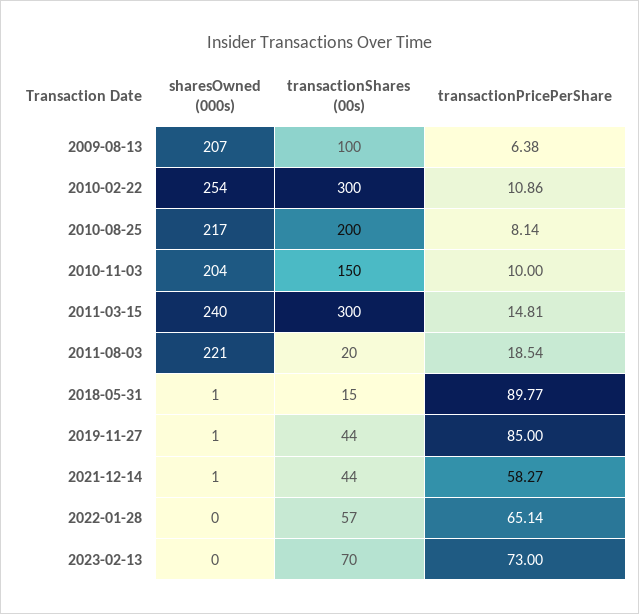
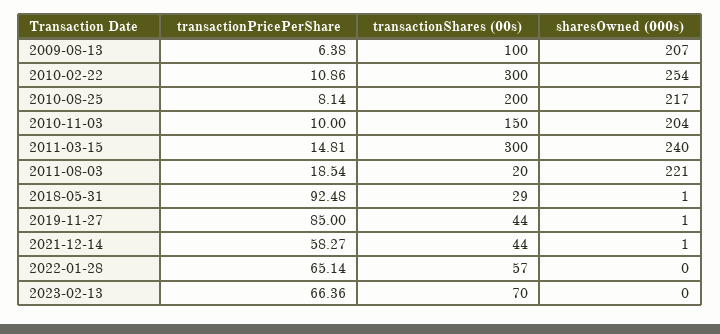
transactionShares (00s), 2018-05-31: 15 -> 29
transactionPricePerShare, 2018-05-31: 89.77 -> 92.48
transactionPricePerShare, 2023-02-13: 73 -> 66.36

